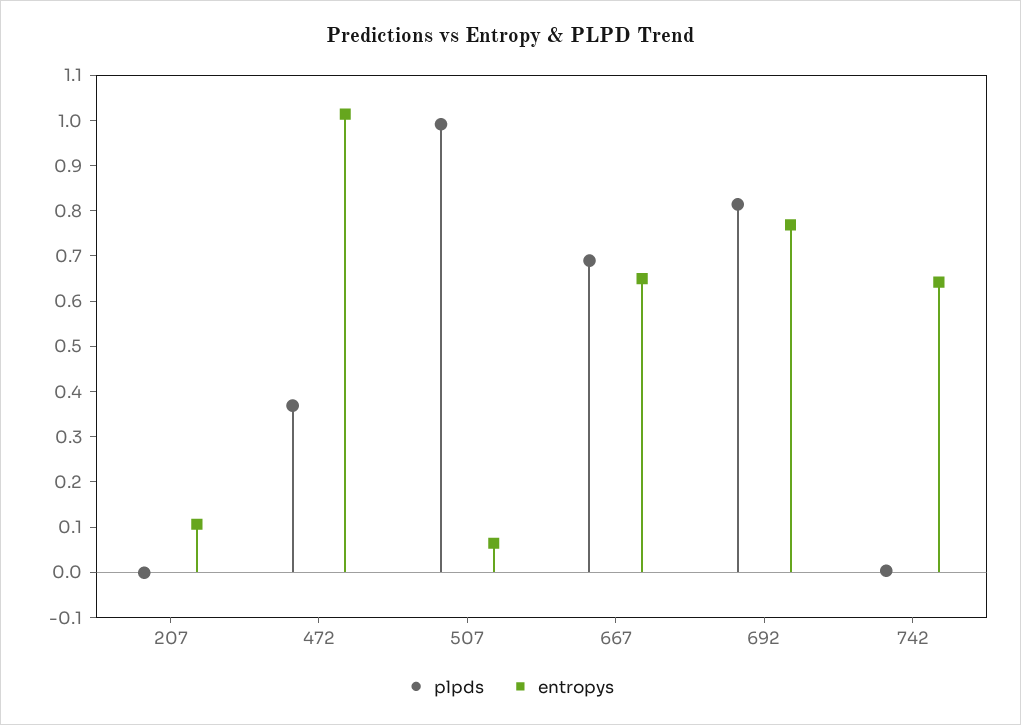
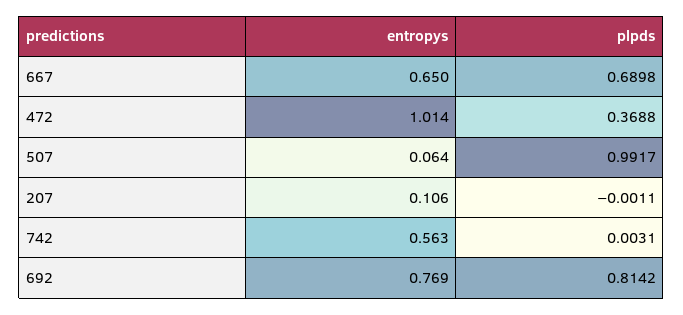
entropys, 742: 0.64 -> 0.563

